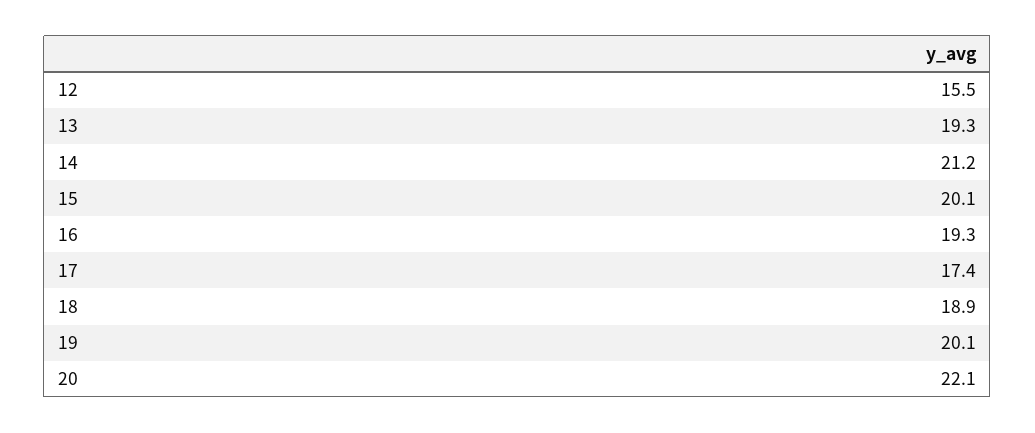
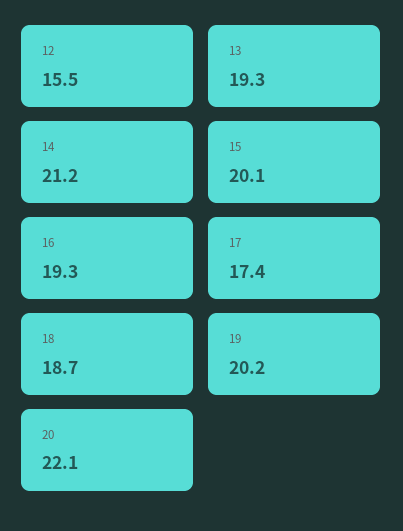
18: 18.9 -> 18.7
19: 20.1 -> 20.2

